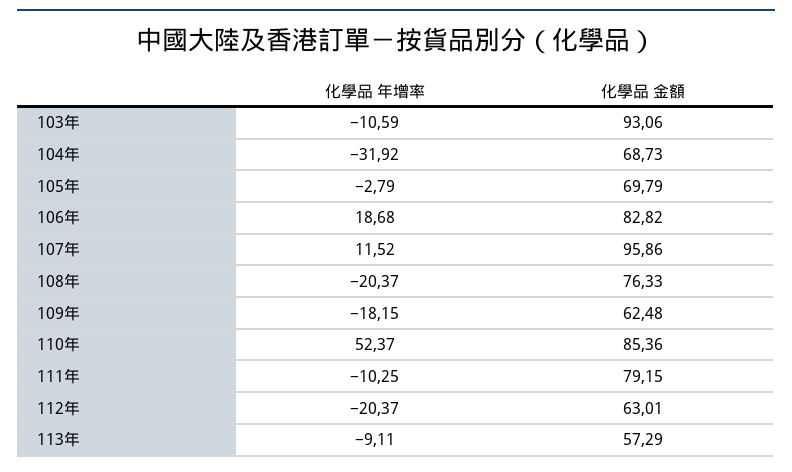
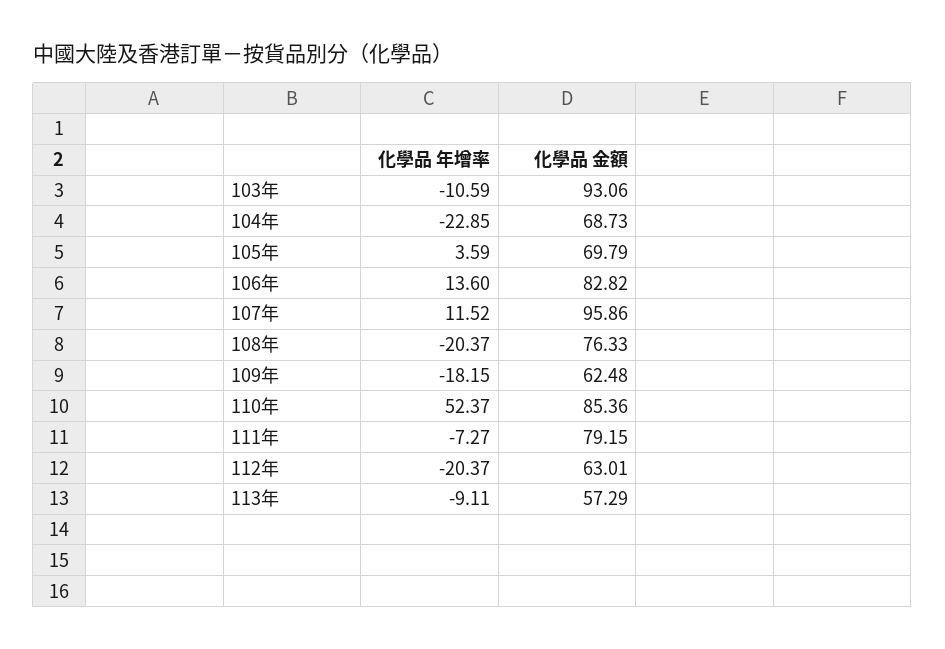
化學品 年增率, 104年: -31.92 -> -22.85
化學品 年增率, 105年: -2.79 -> 3.59
化學品 年增率, 106年: 18.68 -> 13.6
化學品 年增率, 111年: -10.25 -> -7.27

